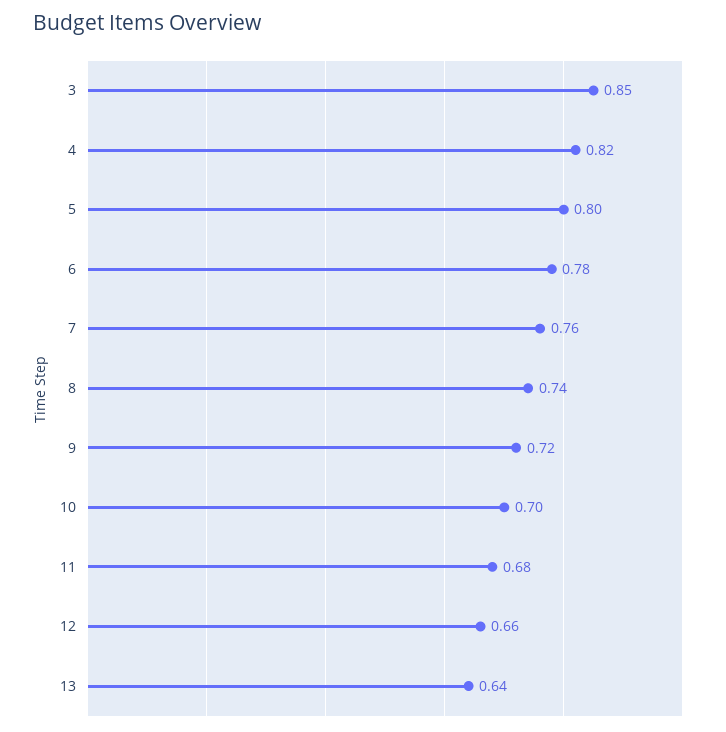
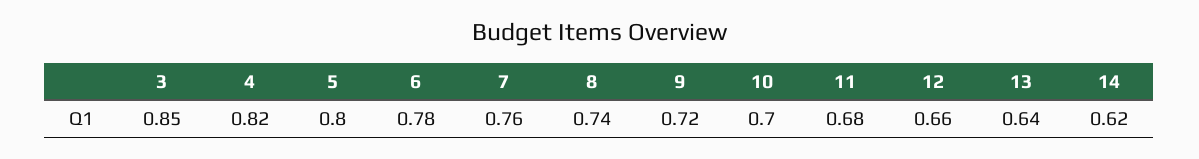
14: none -> 0.62

